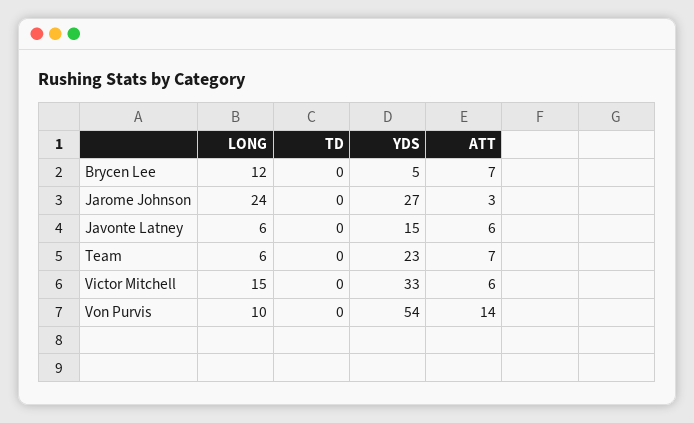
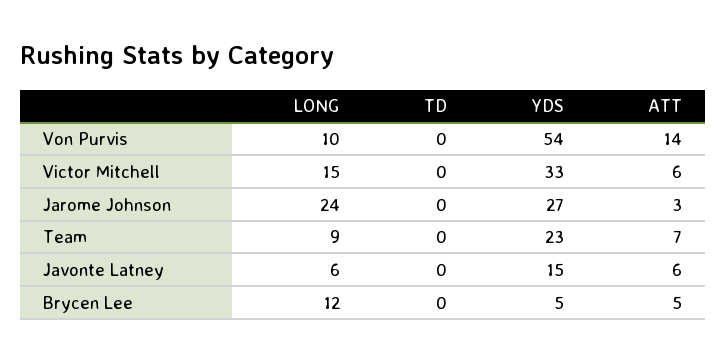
ATT, Brycen Lee: 7 -> 5
LONG, Team: 6 -> 9

